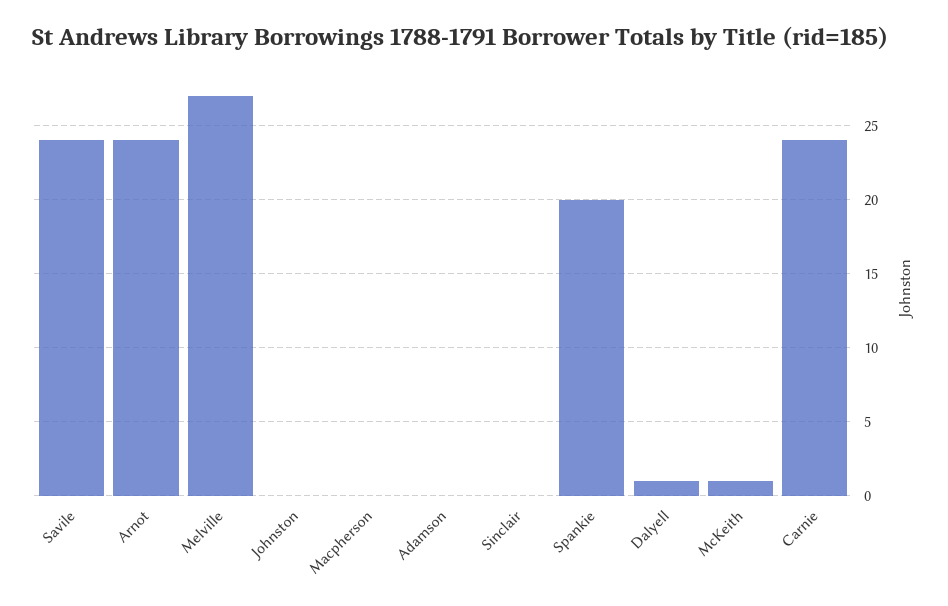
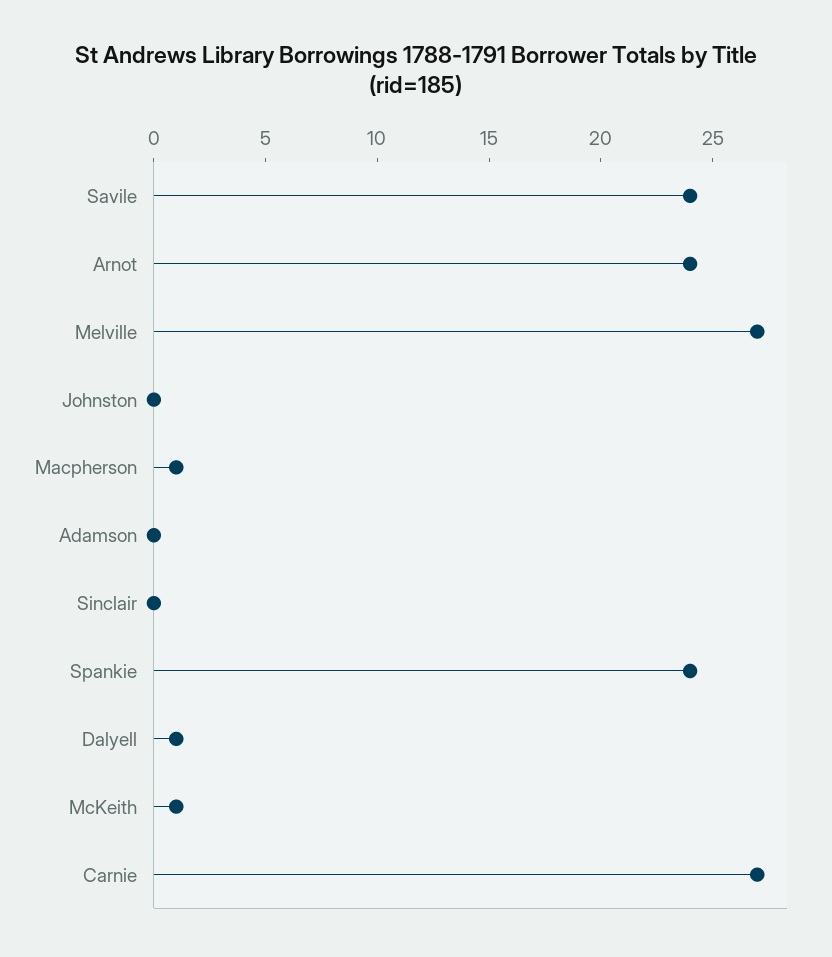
Macpherson: 0 -> 1
Spankie: 20 -> 24
Carnie: 24 -> 27

